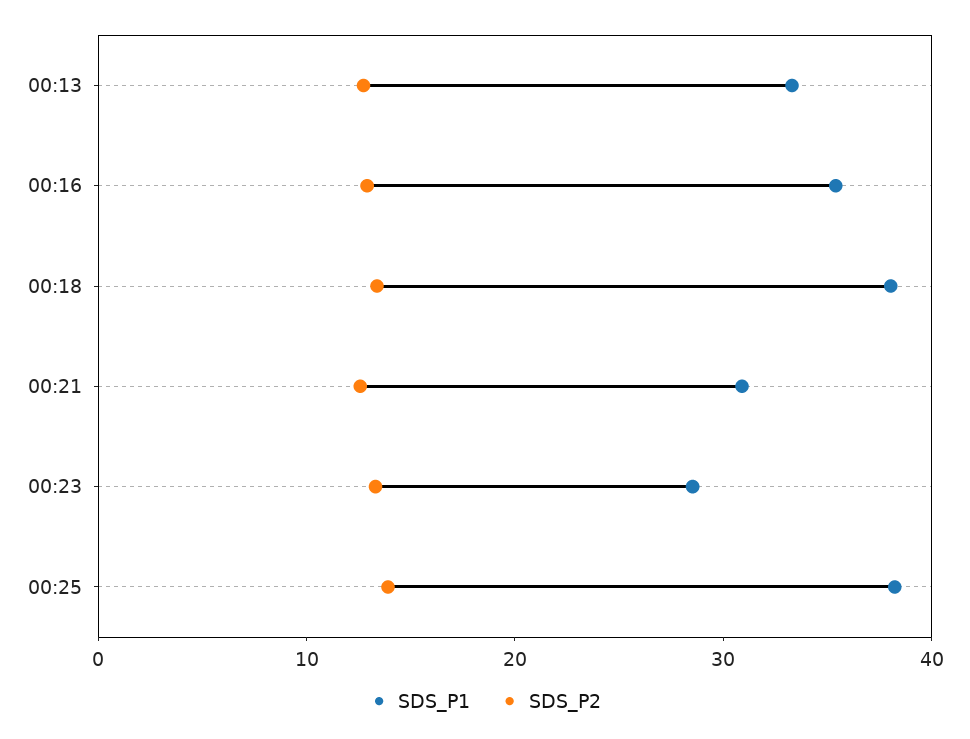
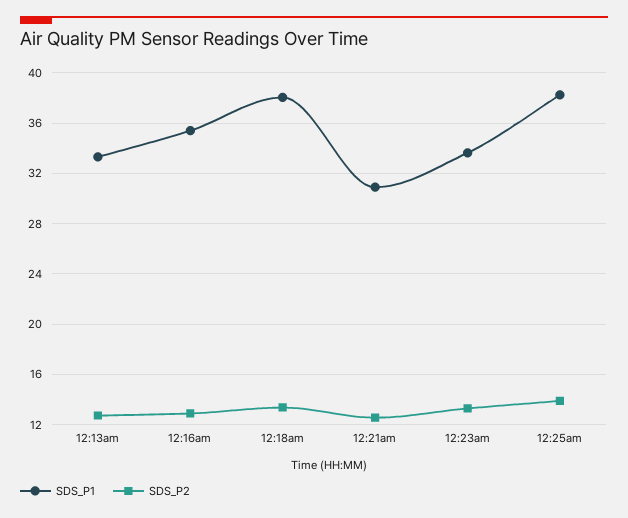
SDS_P1, 00:23: 28 -> 33.5

